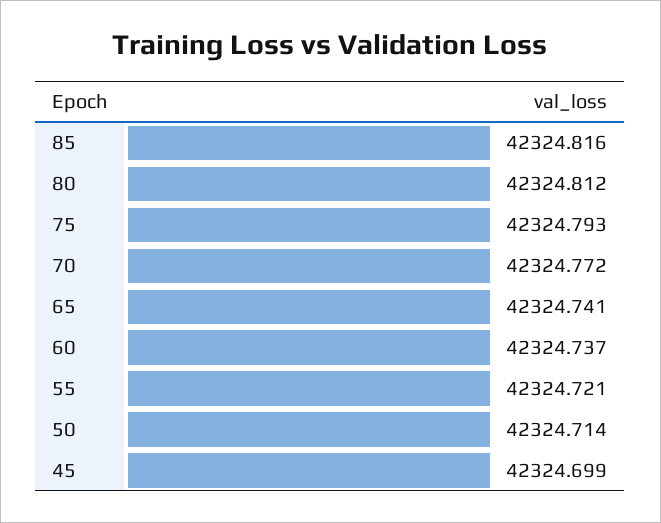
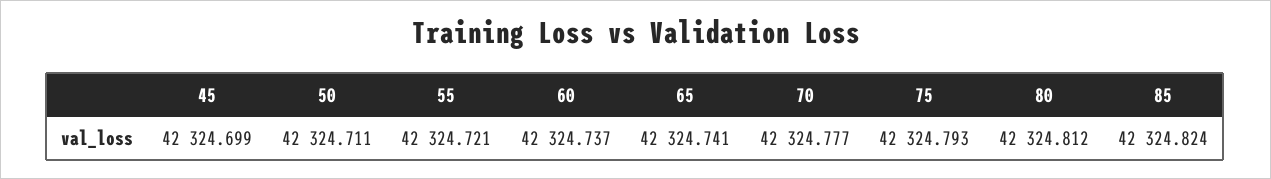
85: 42324.816 -> 42324.824
70: 42324.772 -> 42324.777
50: 42324.714 -> 42324.711

